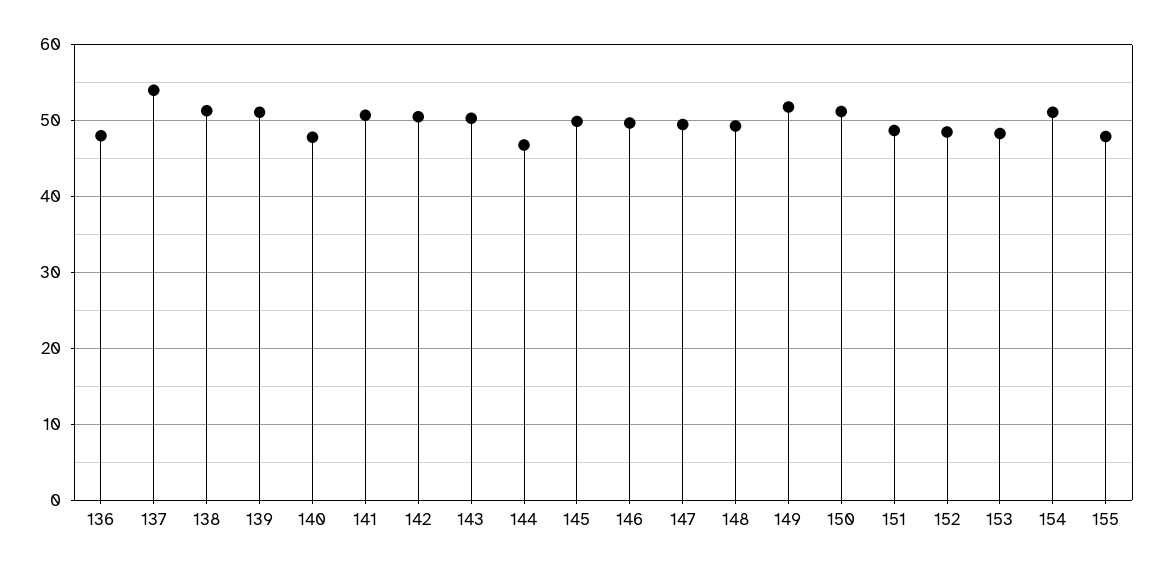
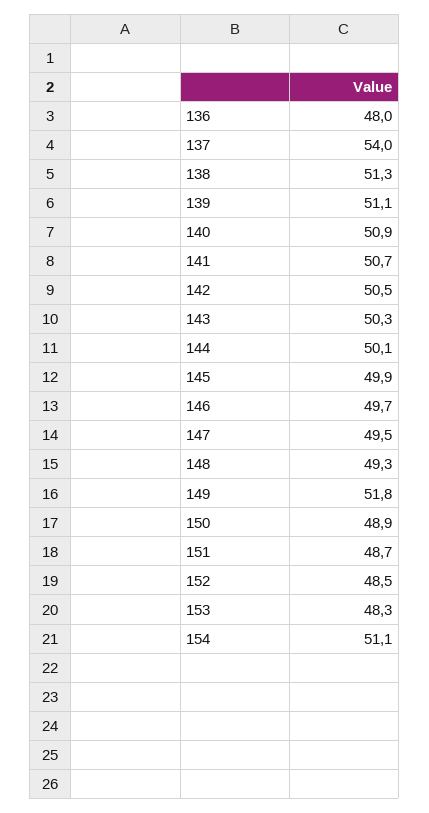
140: 48 -> 50.9
144: 47 -> 50.1
150: 51 -> 48.9
155: 48 -> none

